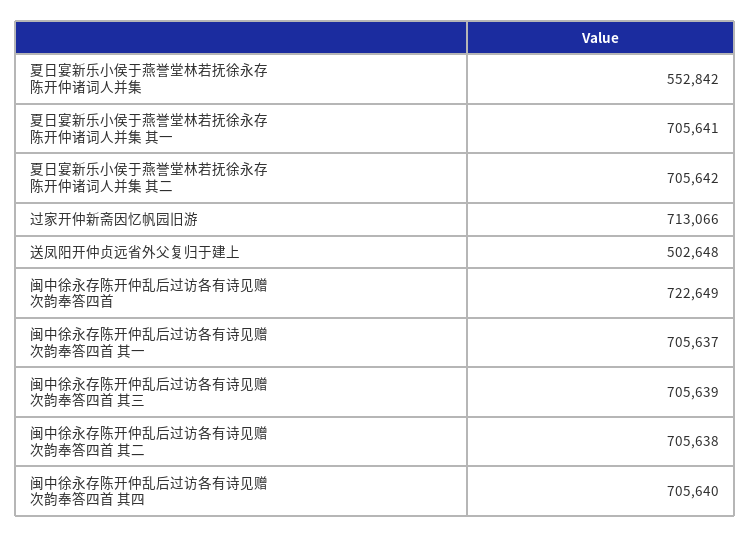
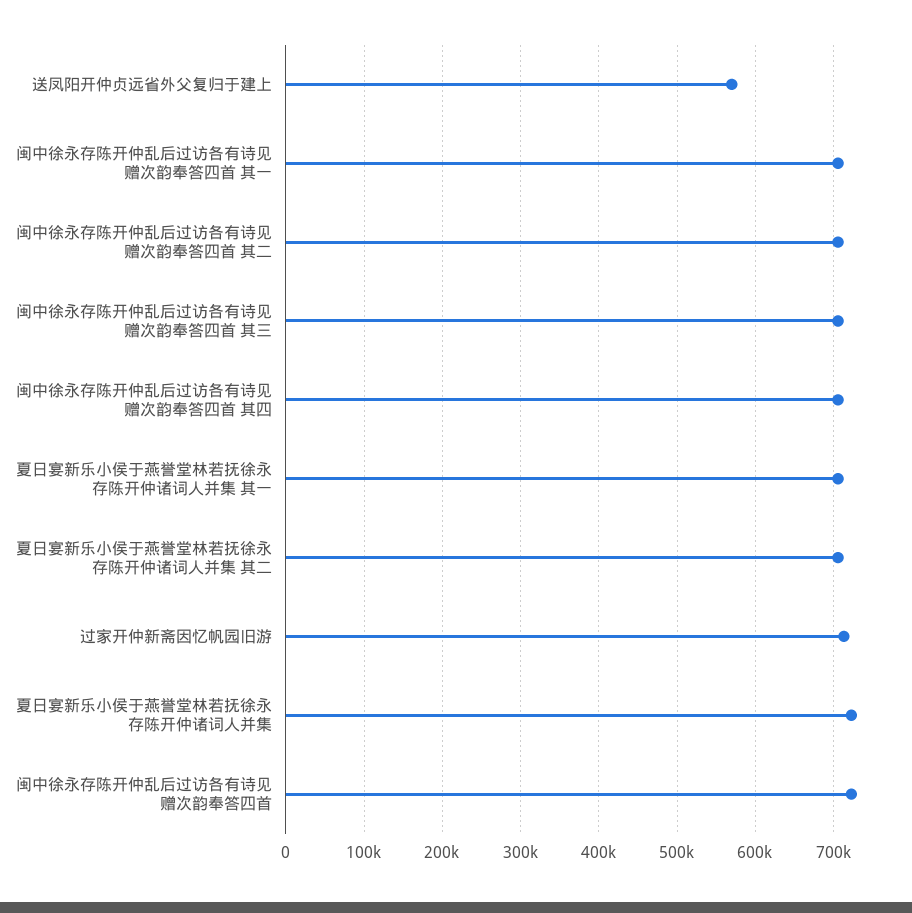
夏日宴新乐小侯于燕誉堂林若抚徐永存陈开仲诸词人并集: 552842 -> 720000
送凤阳开仲贞远省外父复归于建上: 502648 -> 570000

